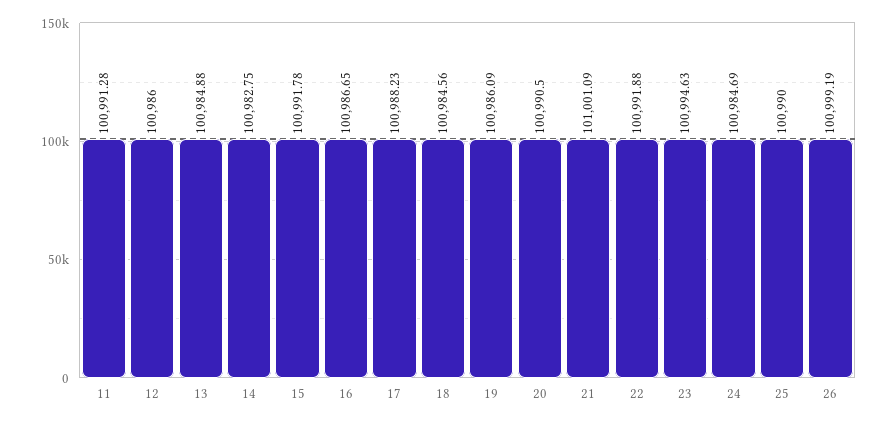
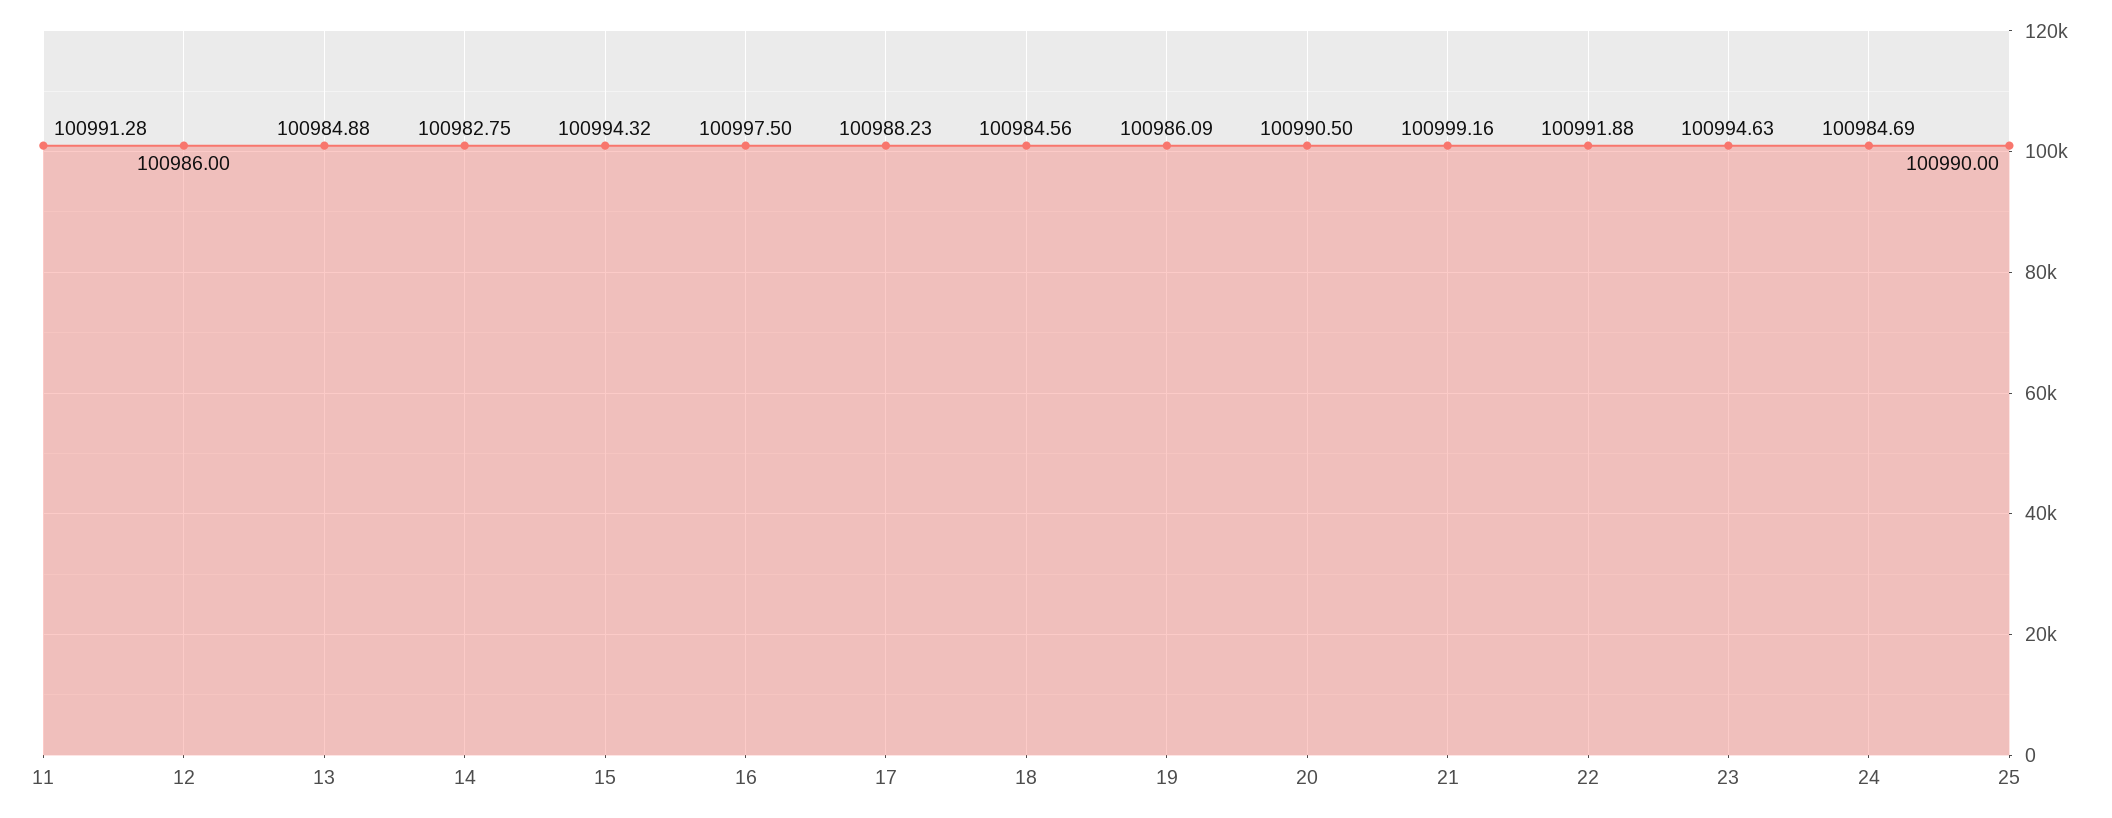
15: 100991.78 -> 100994.32
16: 100986.65 -> 100997.5
21: 101001.09 -> 100999.16
26: 100999.19 -> none

